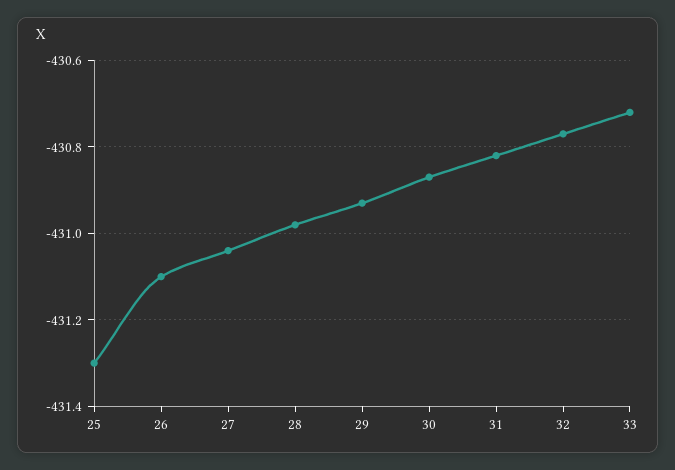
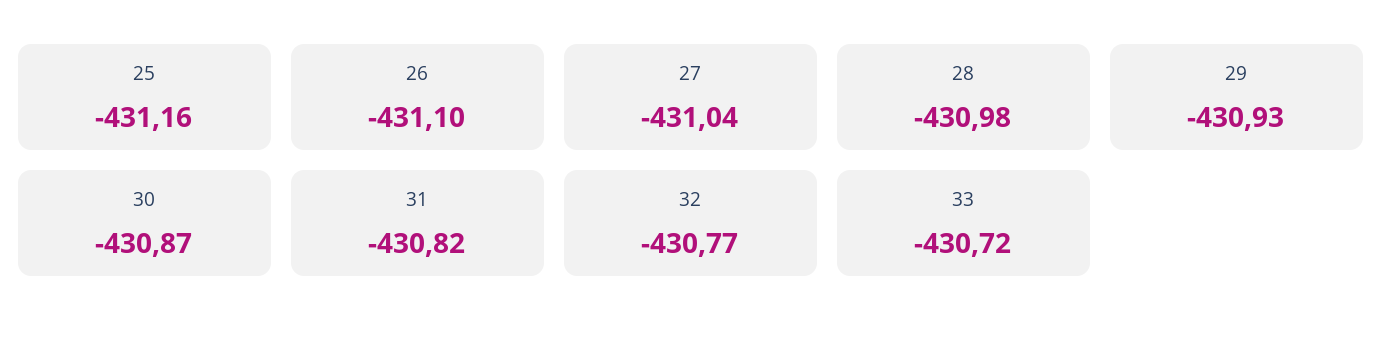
25: -431.3 -> -431.16

